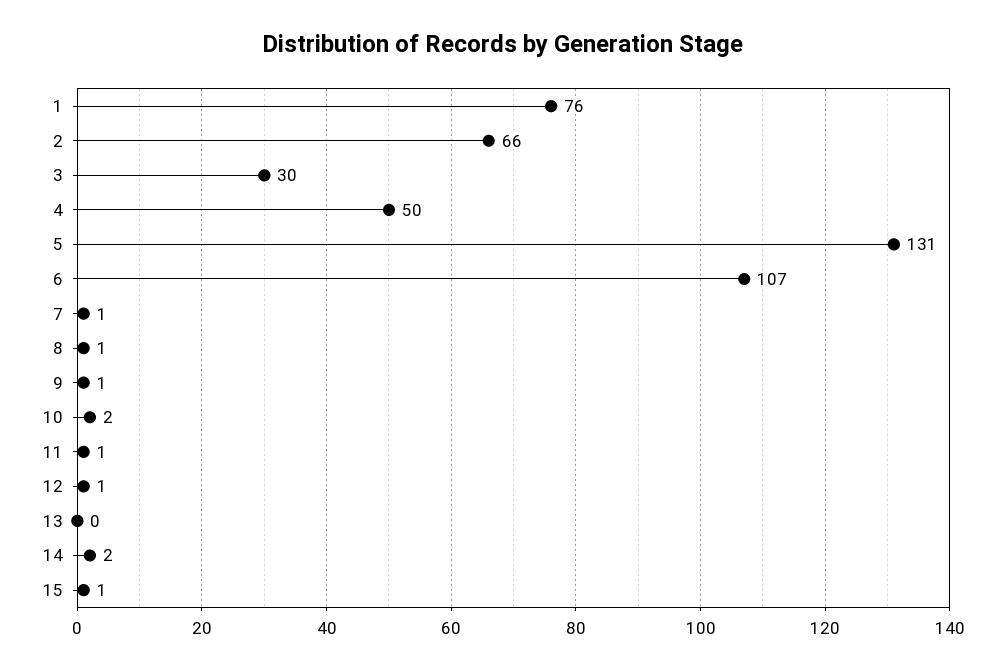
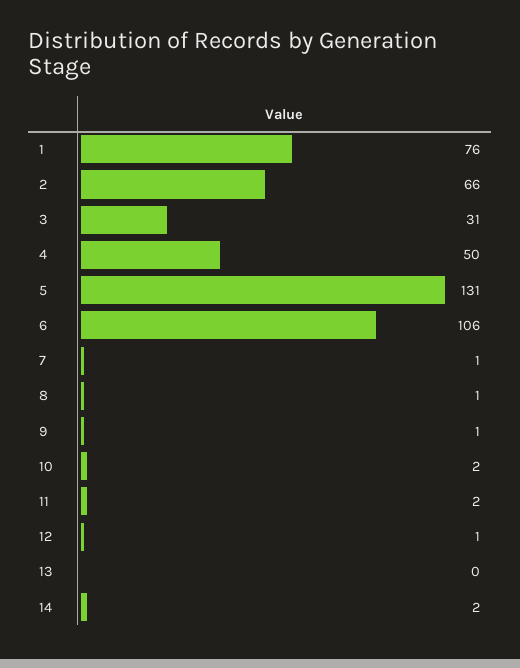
3: 30 -> 31
6: 107 -> 106
11: 1 -> 2
15: 1 -> none

